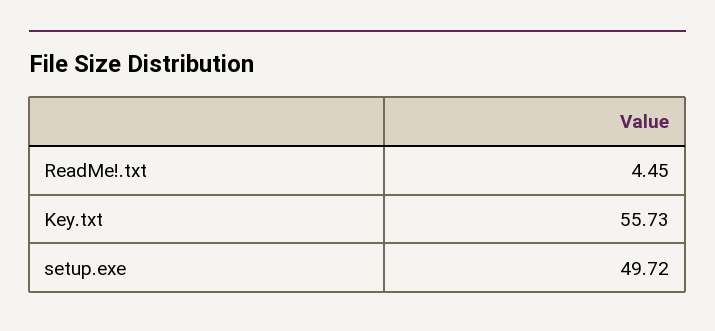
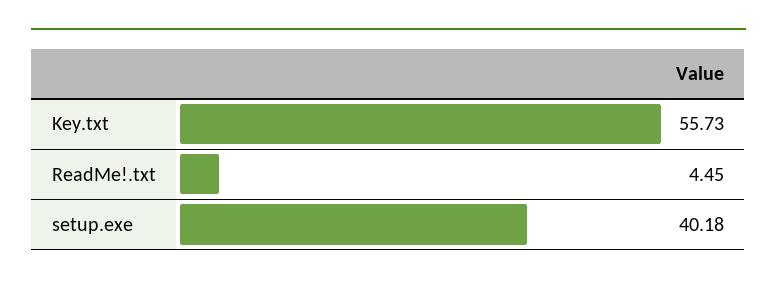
setup.exe: 49.72 -> 40.18

